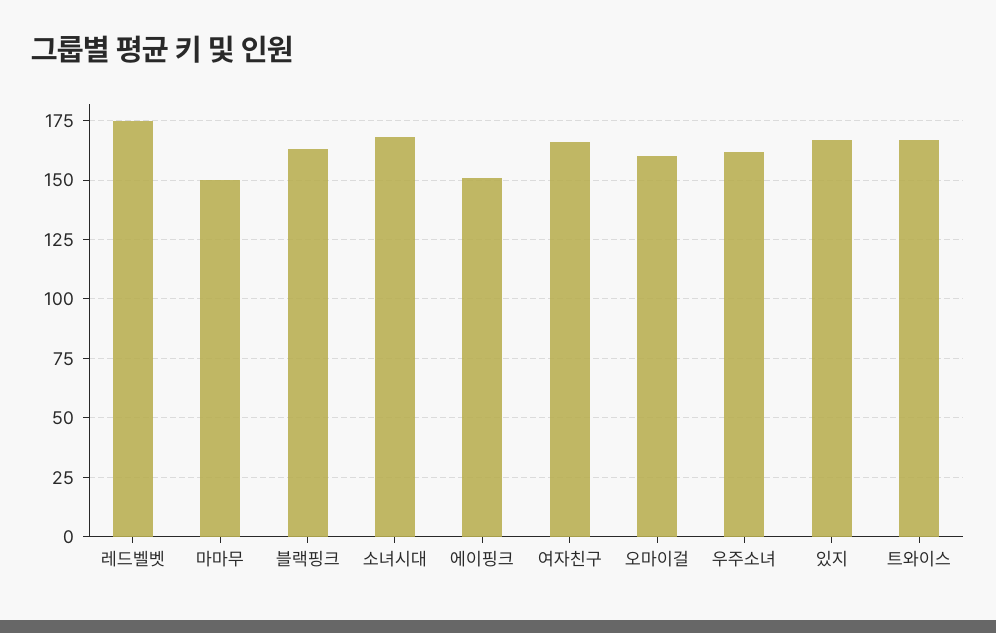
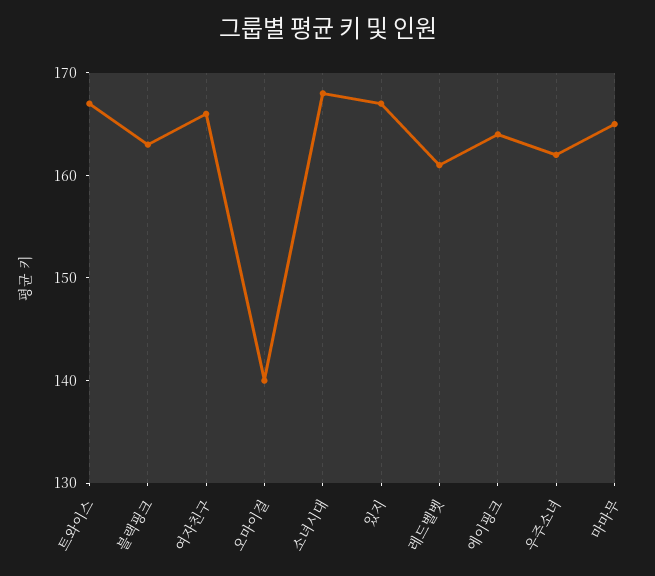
레드벨벳: 175 -> 161
마마무: 150 -> 165
에이핑크: 150 -> 164
오마이걸: 160 -> 140

